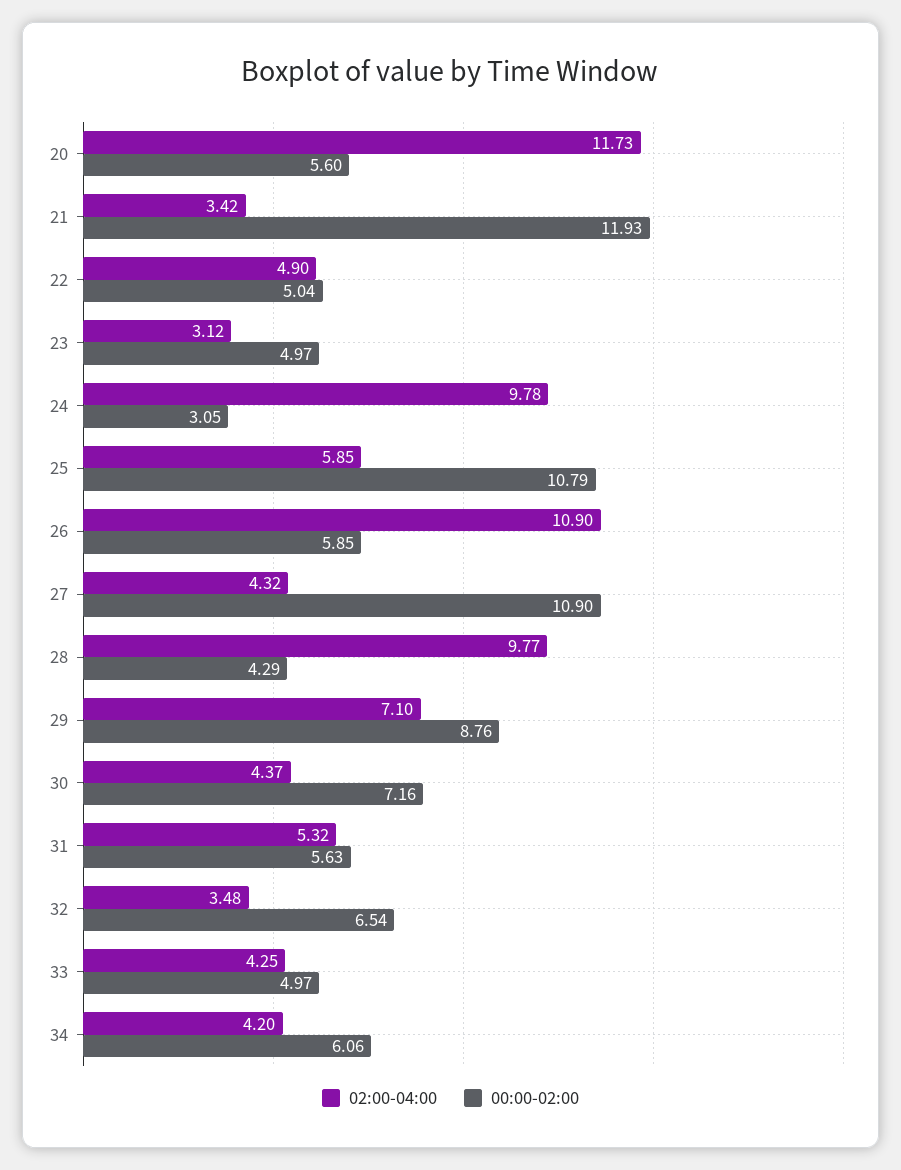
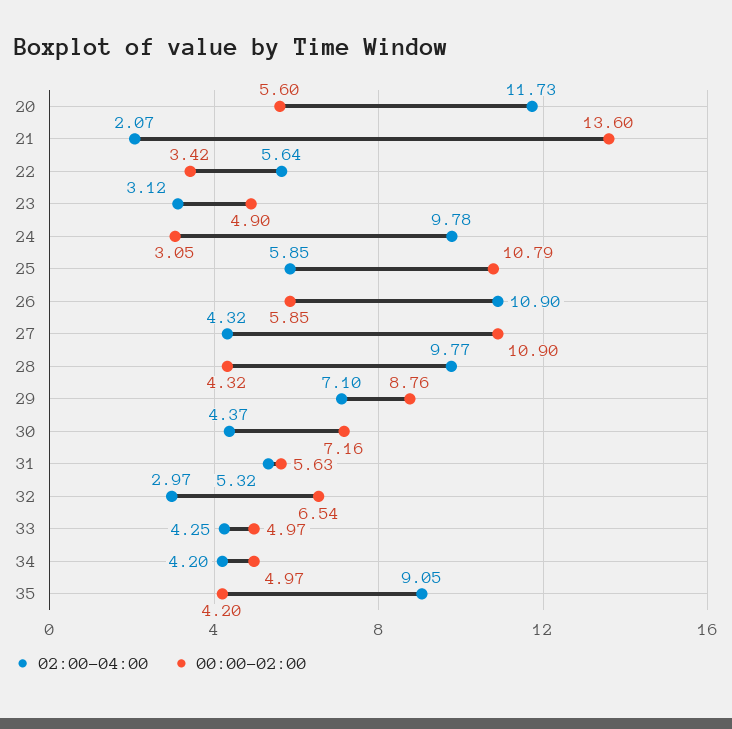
02:00-04:00, 21: 3.42 -> 2.07
00:00-02:00, 21: 11.93 -> 13.6
02:00-04:00, 22: 4.9 -> 5.64
00:00-02:00, 22: 5.04 -> 3.42
00:00-02:00, 23: 4.97 -> 4.9
00:00-02:00, 28: 4.29 -> 4.32
02:00-04:00, 32: 3.48 -> 2.97
00:00-02:00, 34: 6.06 -> 4.97
02:00-04:00, 35: none -> 9.05
00:00-02:00, 35: none -> 4.2

